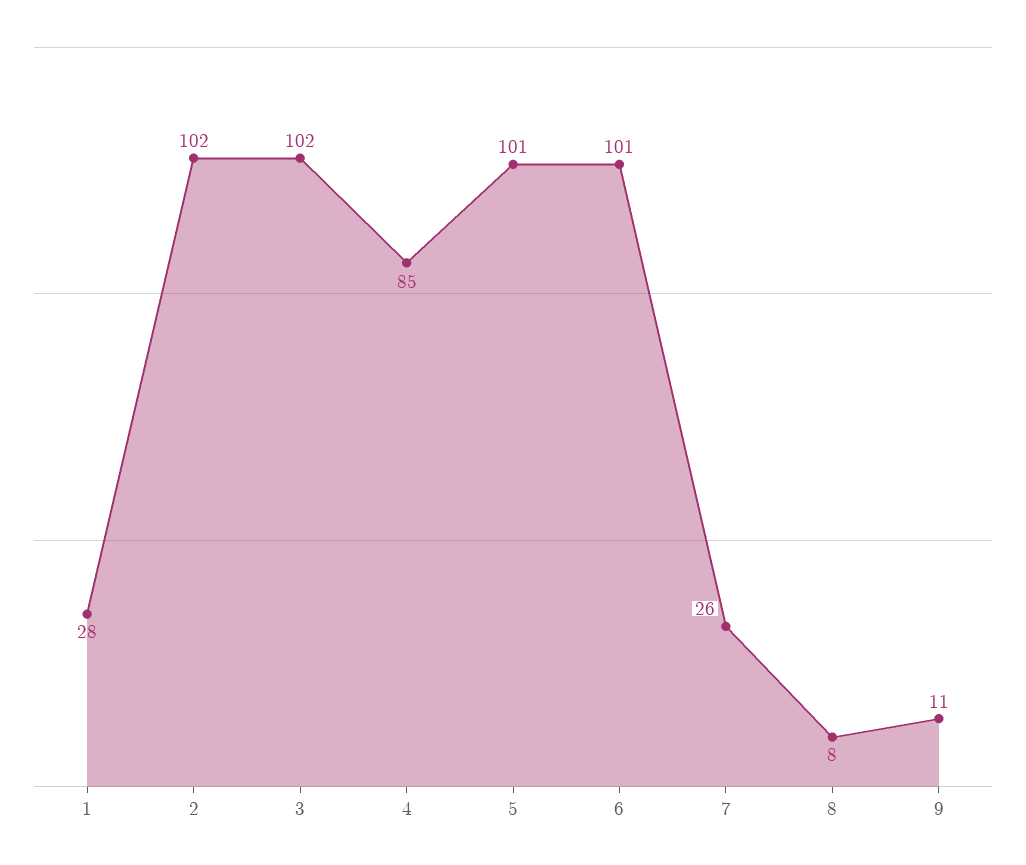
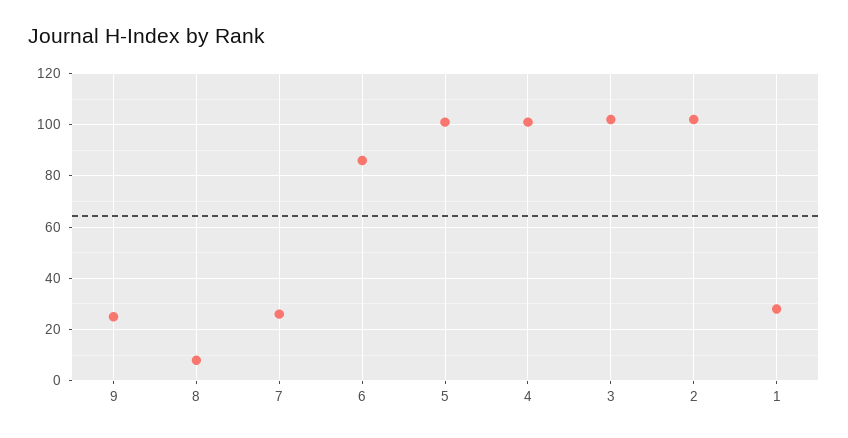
4: 85 -> 100
6: 101 -> 85
9: 11 -> 25

